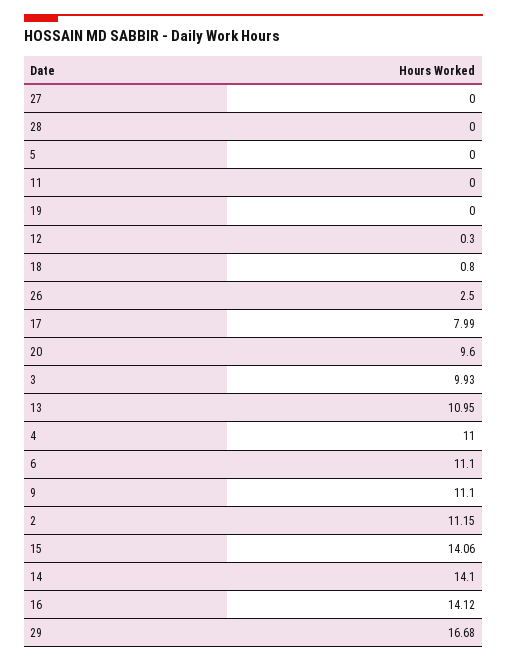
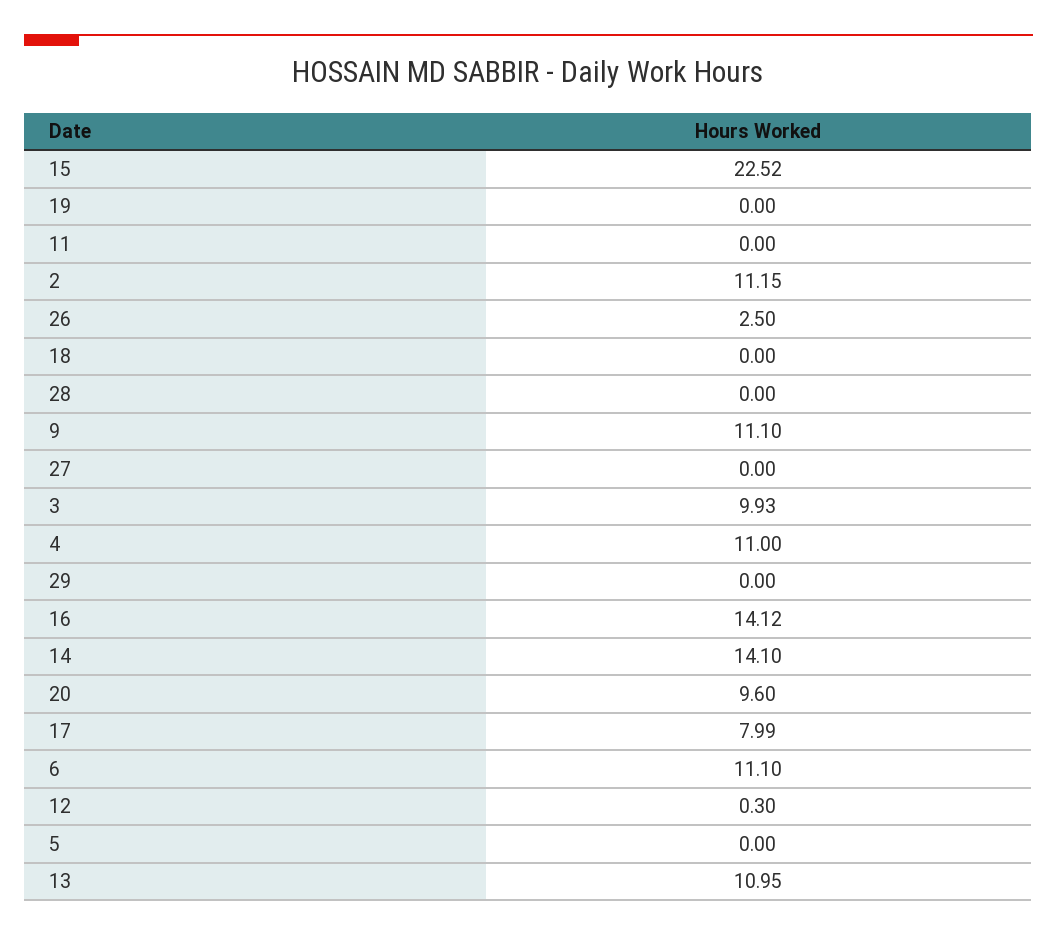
18: 0.8 -> 0
15: 14.06 -> 22.52
29: 16.68 -> 0

